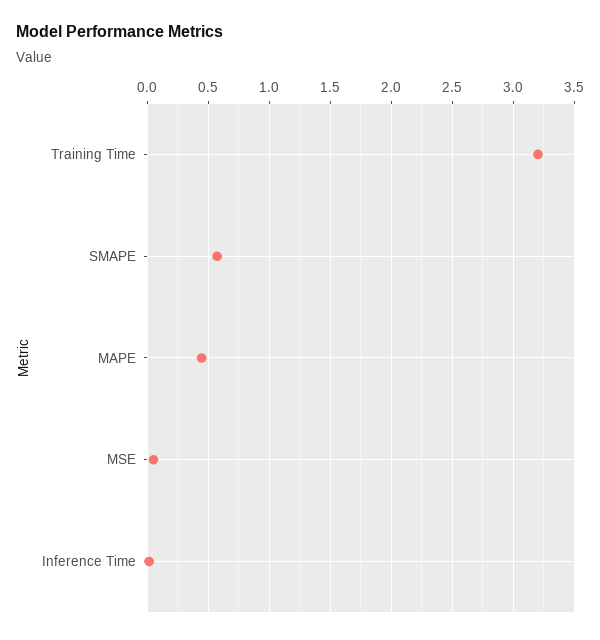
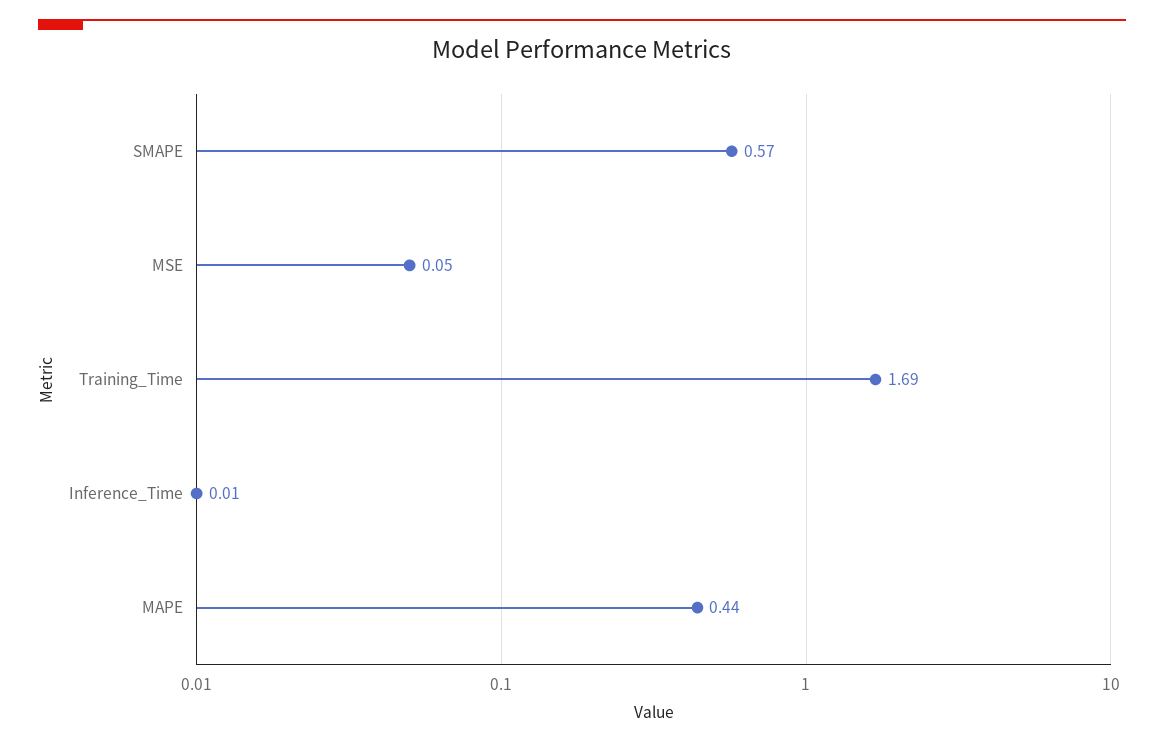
Training Time: 3.2 -> 1.69

